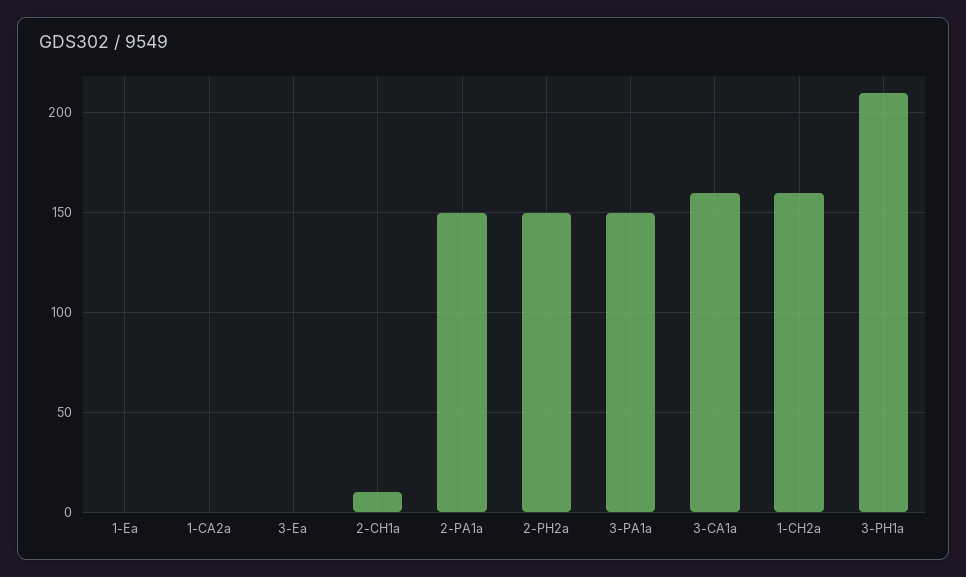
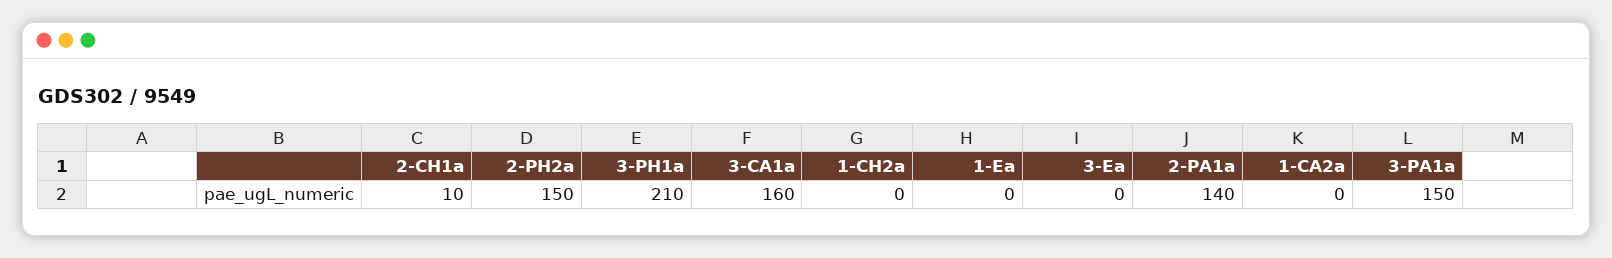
2-PA1a: 150 -> 140
1-CH2a: 160 -> 0

